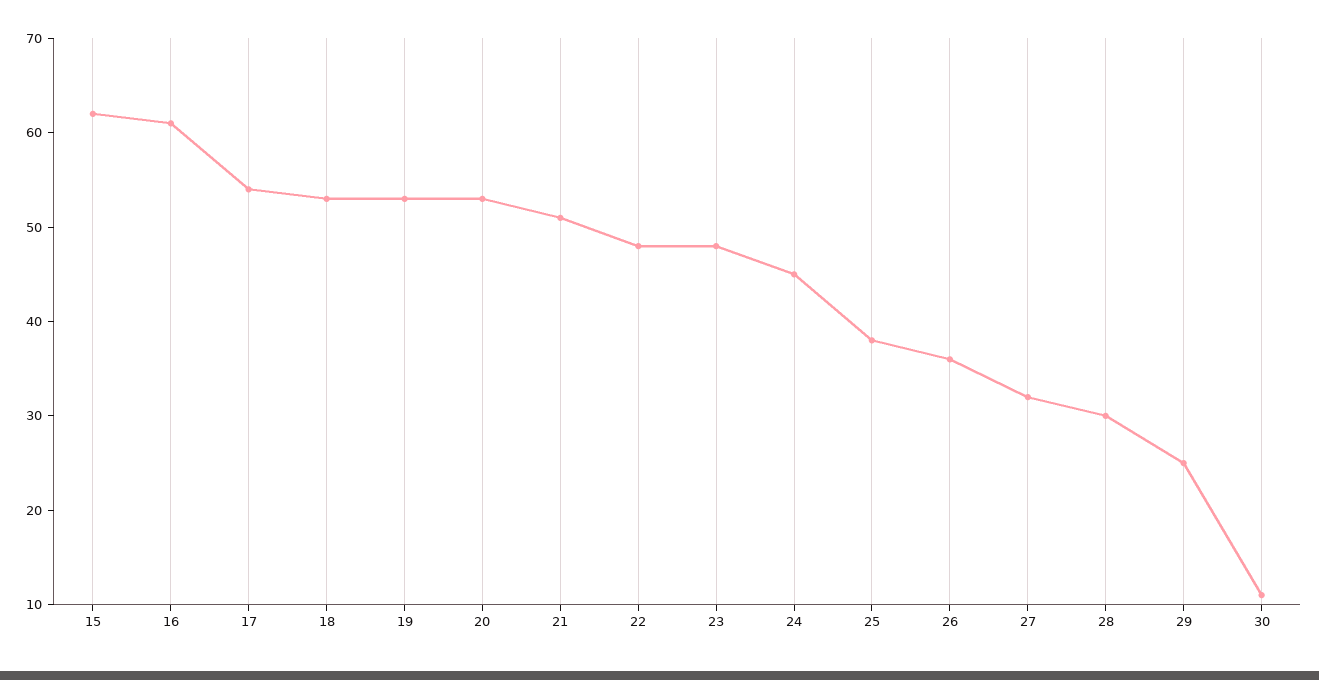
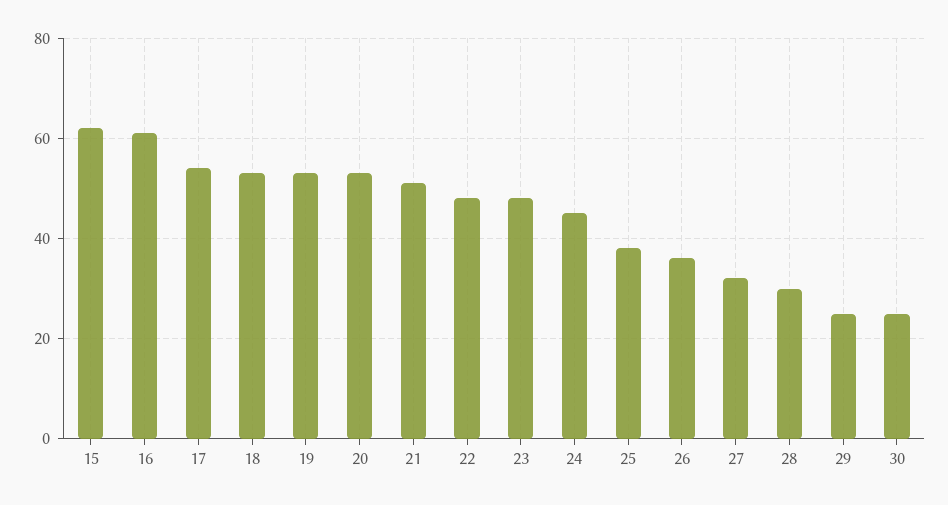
30: 11 -> 25

